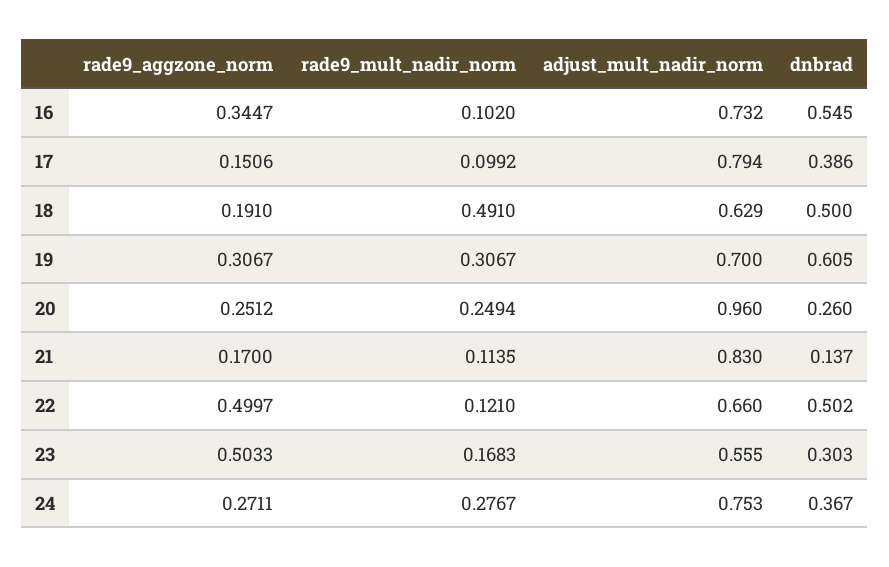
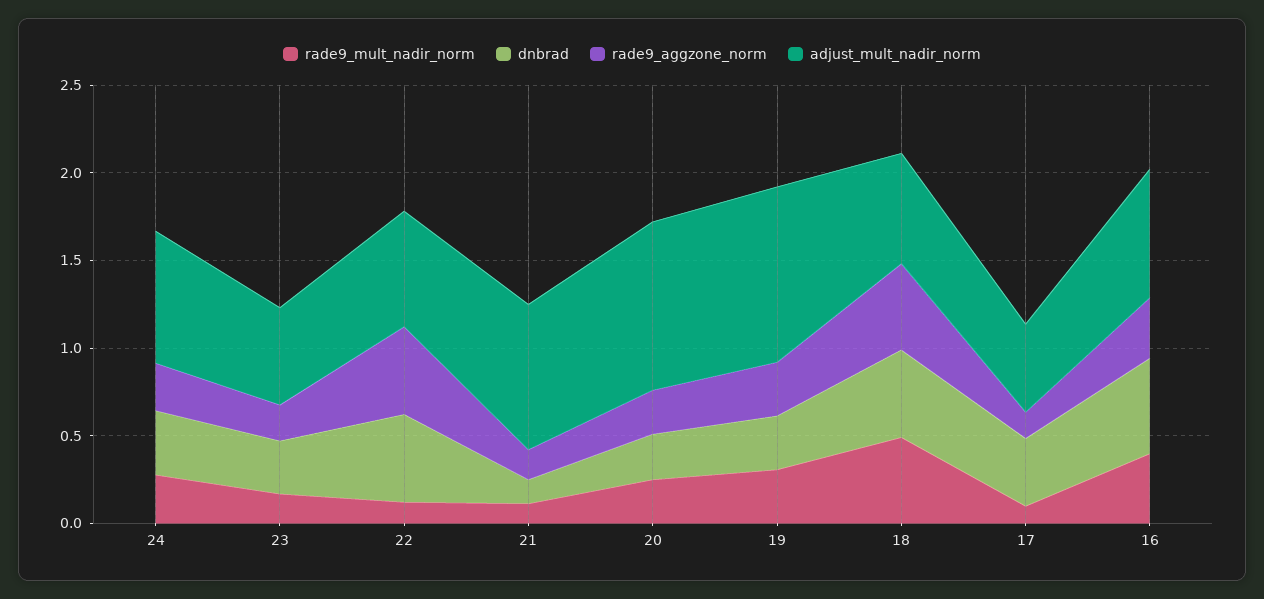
rade9_mult_nadir_norm, 16: 0.102 -> 0.4
adjust_mult_nadir_norm, 17: 0.794 -> 0.5
rade9_aggzone_norm, 18: 0.191 -> 0.5
adjust_mult_nadir_norm, 19: 0.7 -> 1
dnbrad, 19: 0.605 -> 0.3
rade9_aggzone_norm, 23: 0.5033 -> 0.2

